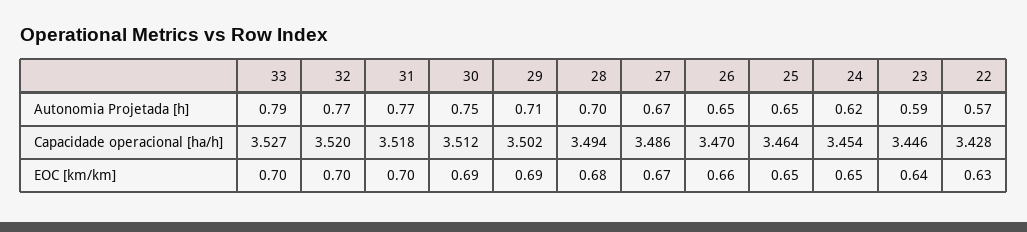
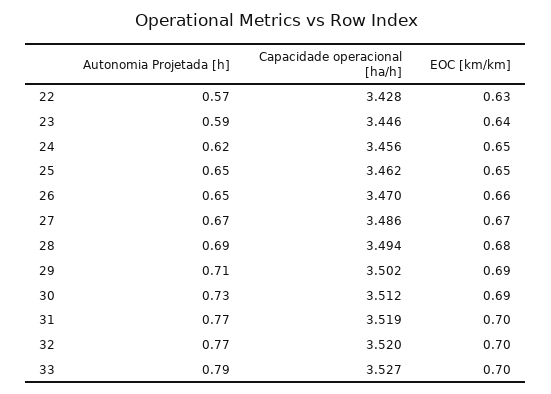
30, Autonomia Projetada [h]: 0.75 -> 0.73
28, Autonomia Projetada [h]: 0.7 -> 0.69
31, Capacidade operacional [ha/h]: 3.518 -> 3.519
25, Capacidade operacional [ha/h]: 3.464 -> 3.462
24, Capacidade operacional [ha/h]: 3.454 -> 3.456

